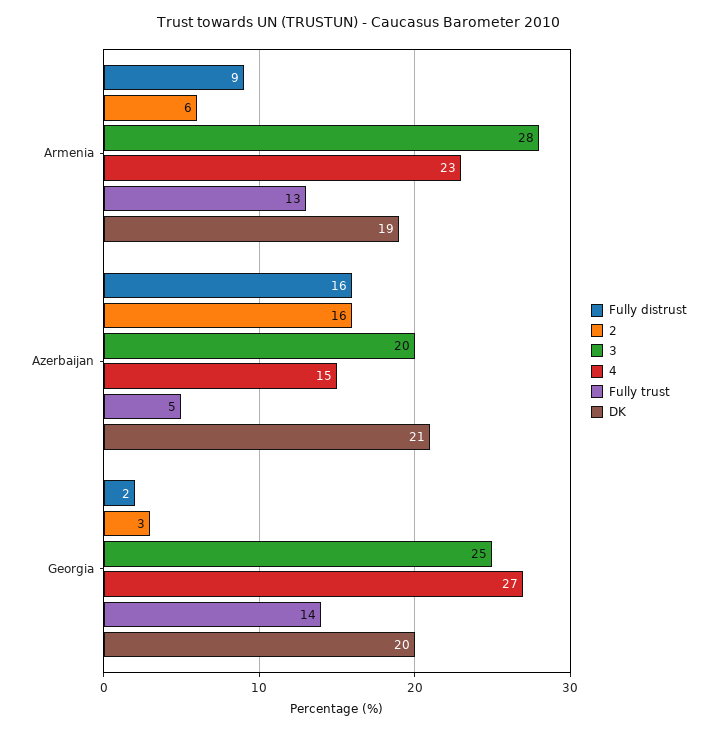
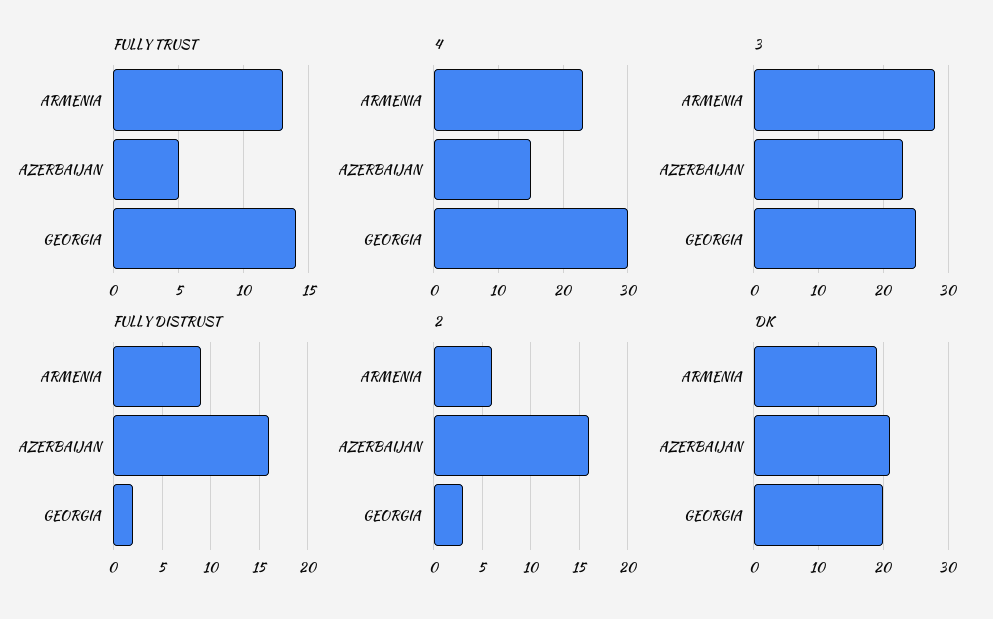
3, Azerbaijan: 20 -> 23
4, Georgia: 27 -> 30

